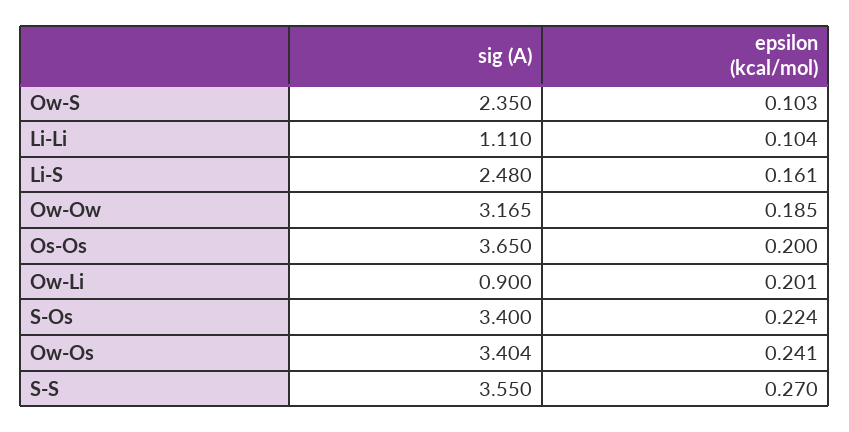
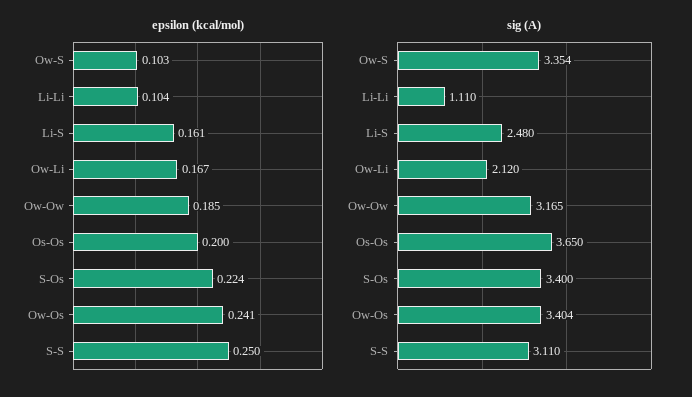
sig (A), Ow-S: 2.35 -> 3.354
sig (A), Ow-Li: 0.9 -> 2.12
epsilon (kcal/mol), Ow-Li: 0.201 -> 0.167
sig (A), S-S: 3.55 -> 3.11
epsilon (kcal/mol), S-S: 0.27 -> 0.25

